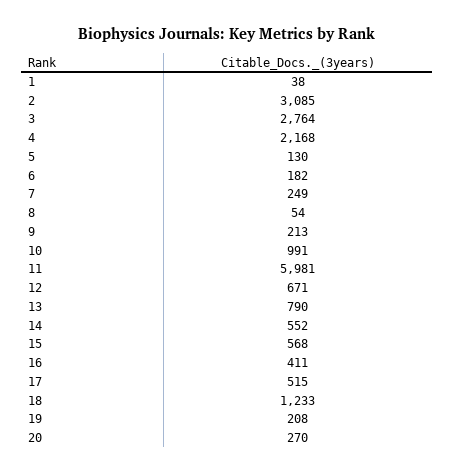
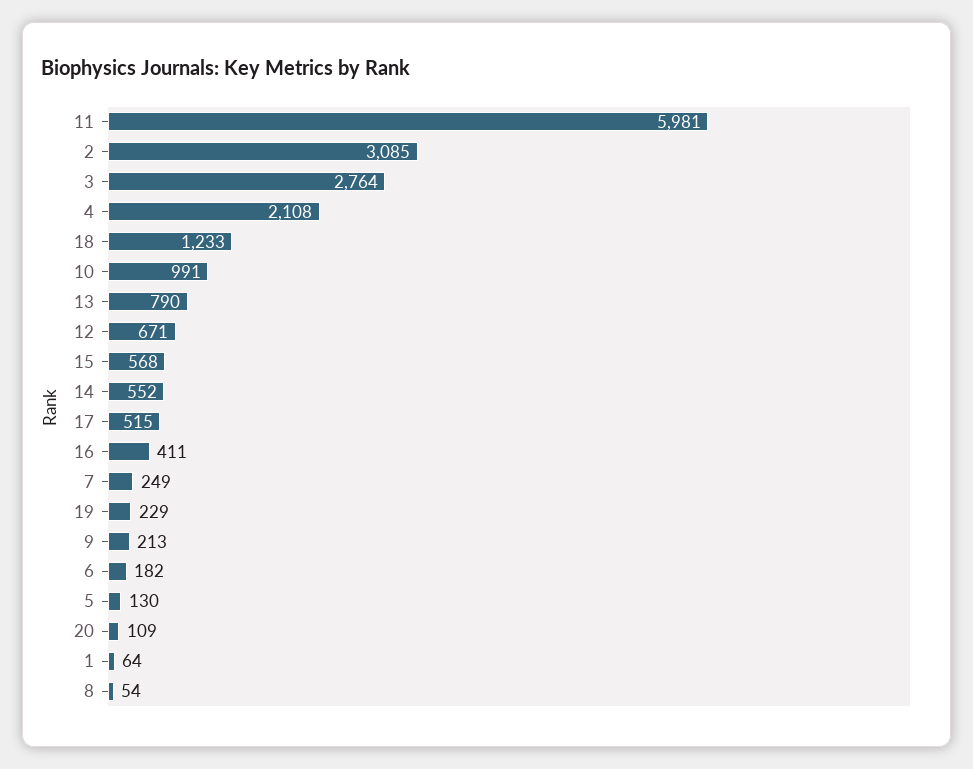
1: 38 -> 64
4: 2168 -> 2108
19: 208 -> 229
20: 270 -> 109

